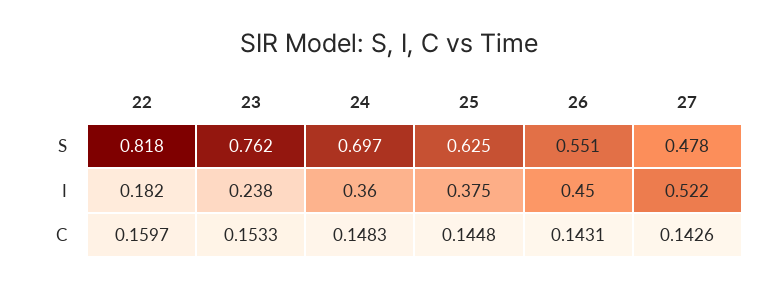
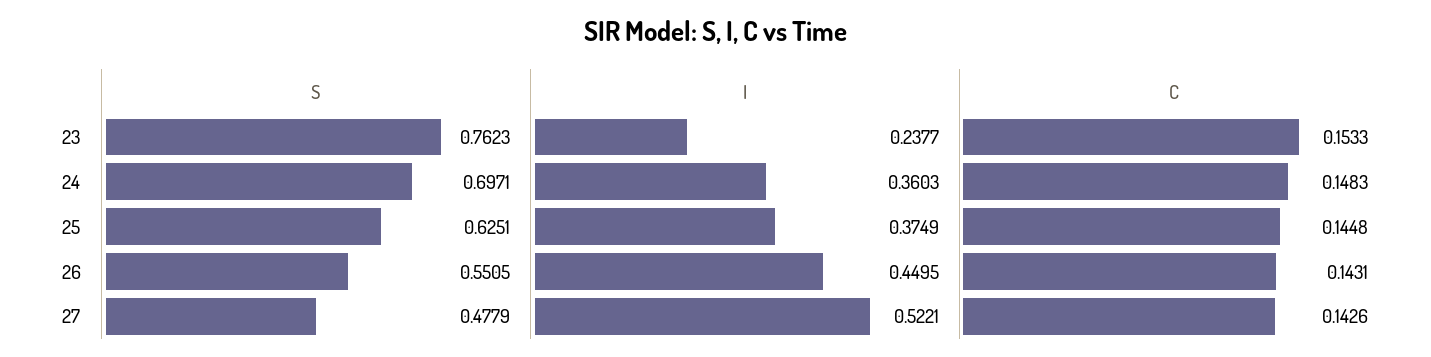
22, S: 0.818 -> none
22, I: 0.182 -> none
22, C: 0.1597 -> none

